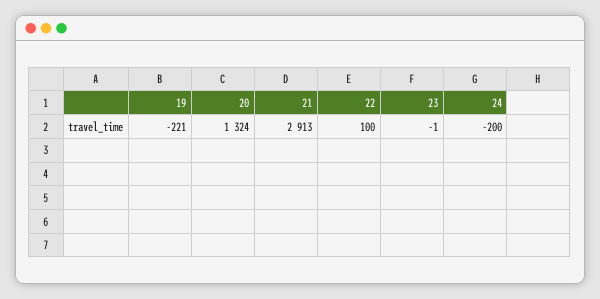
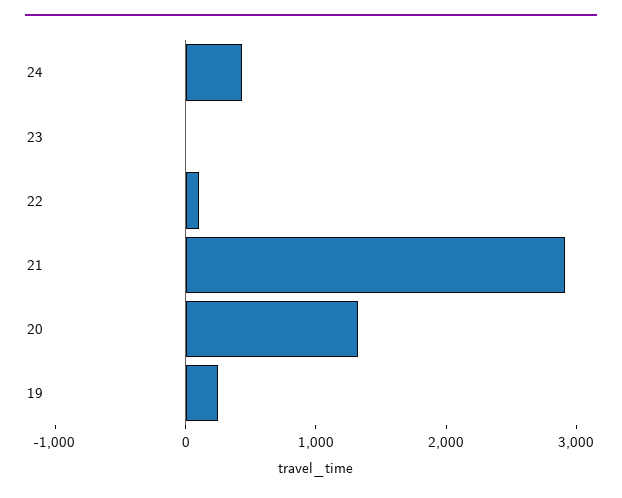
19: -221 -> 200
24: -200 -> 400

